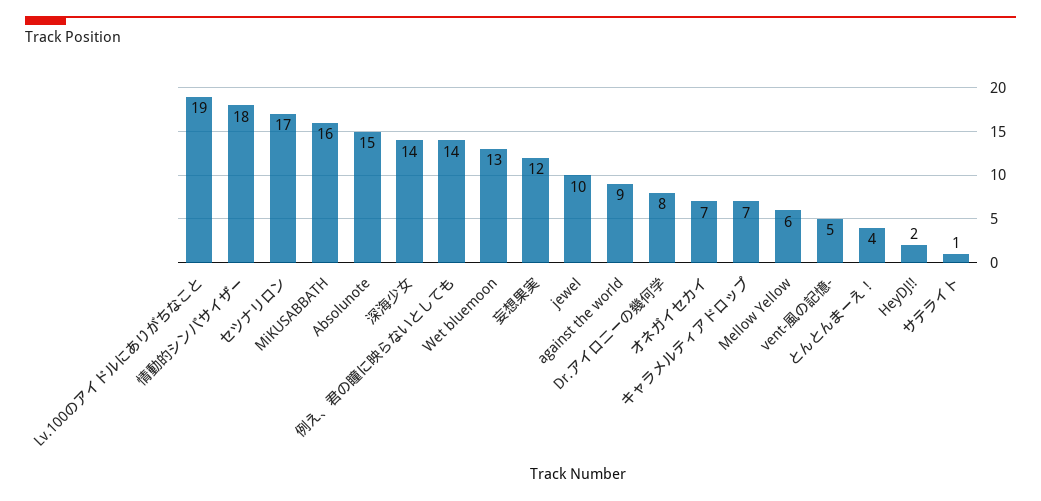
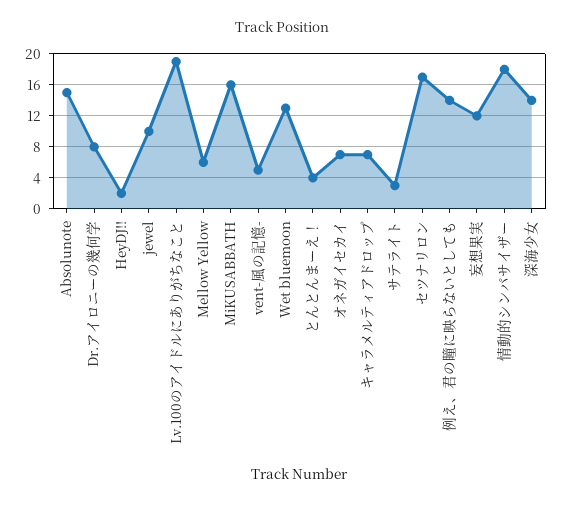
against the world: 9 -> none
サテライト: 1 -> 3

